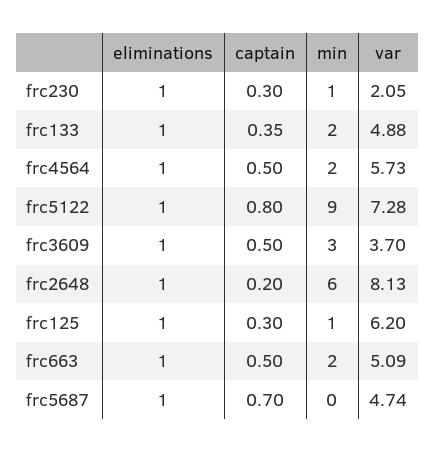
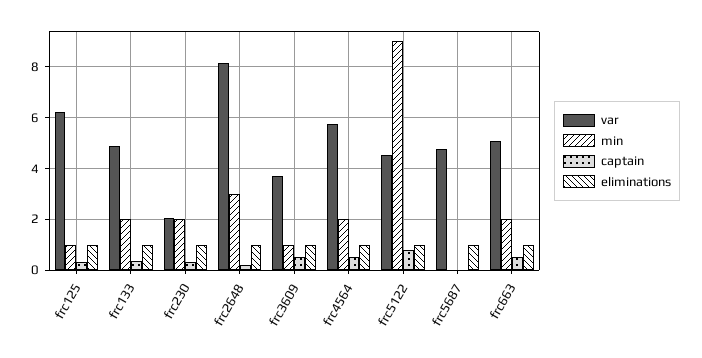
min, frc230: 1 -> 2
var, frc5122: 7.28 -> 4.5
min, frc3609: 3 -> 1
min, frc2648: 6 -> 3
captain, frc5687: 0.7 -> 0

